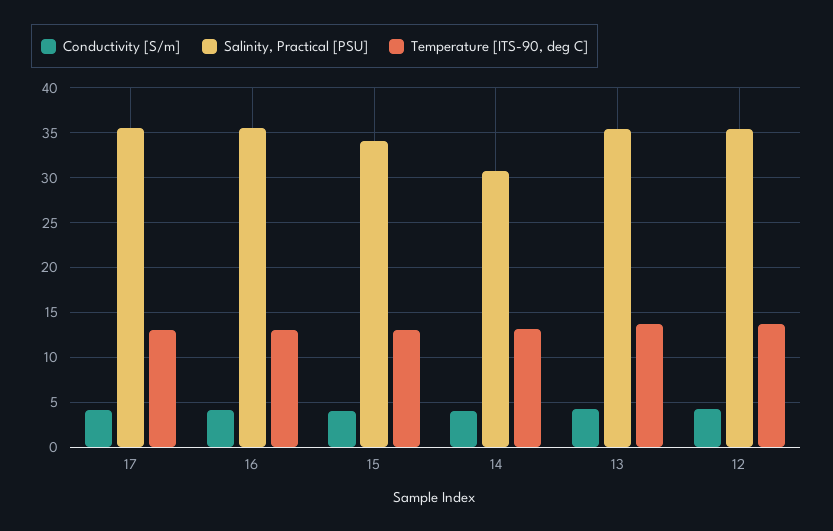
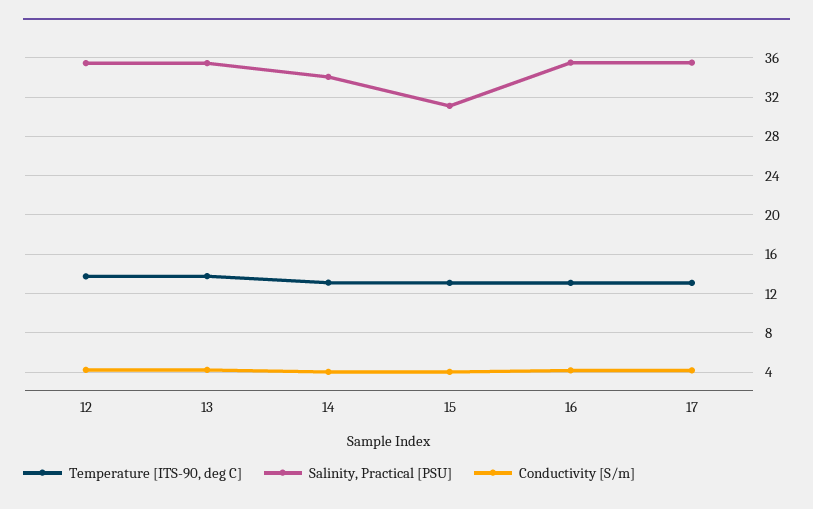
Salinity, Practical [PSU], 15: 34 -> 31
Salinity, Practical [PSU], 14: 31 -> 34

